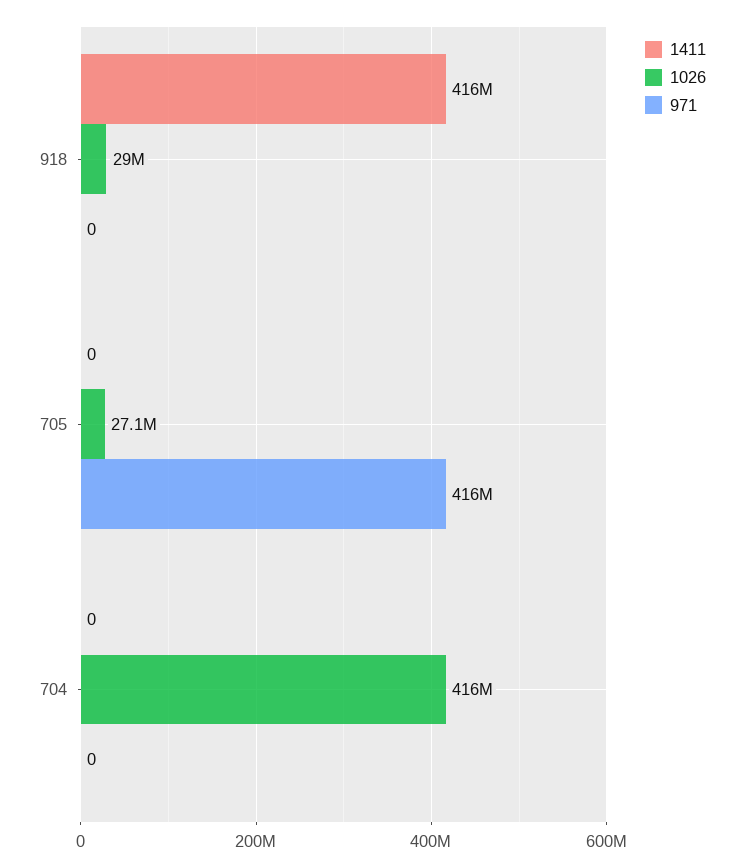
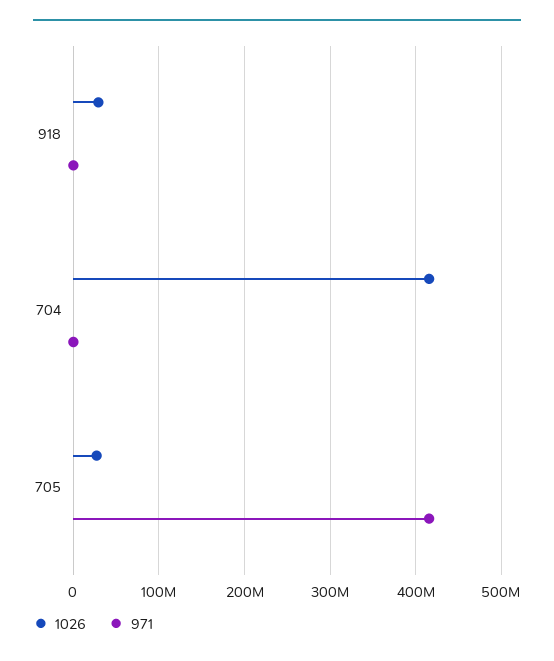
1411, 918: 416000000 -> none
1411, 705: 0 -> none
1411, 704: 0 -> none

